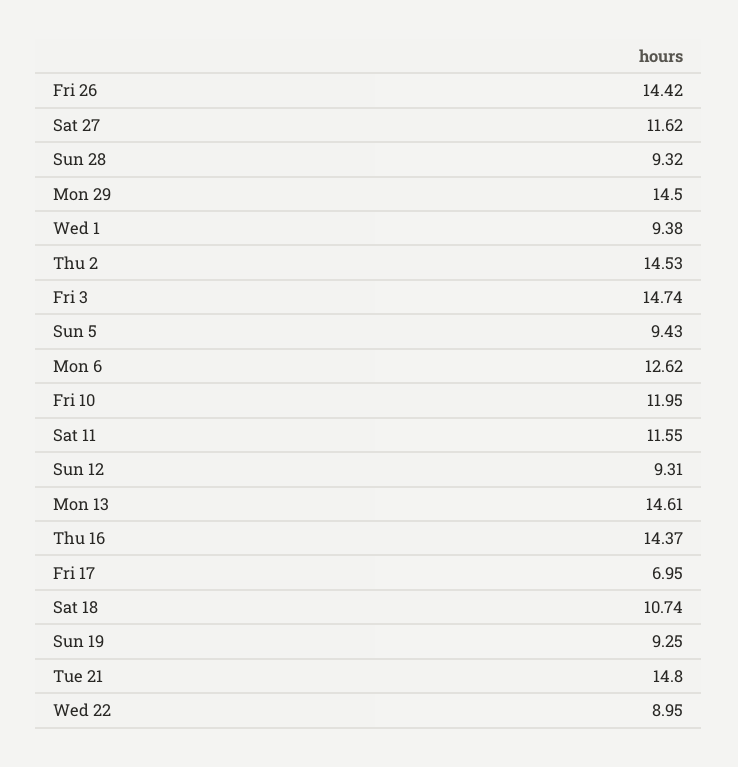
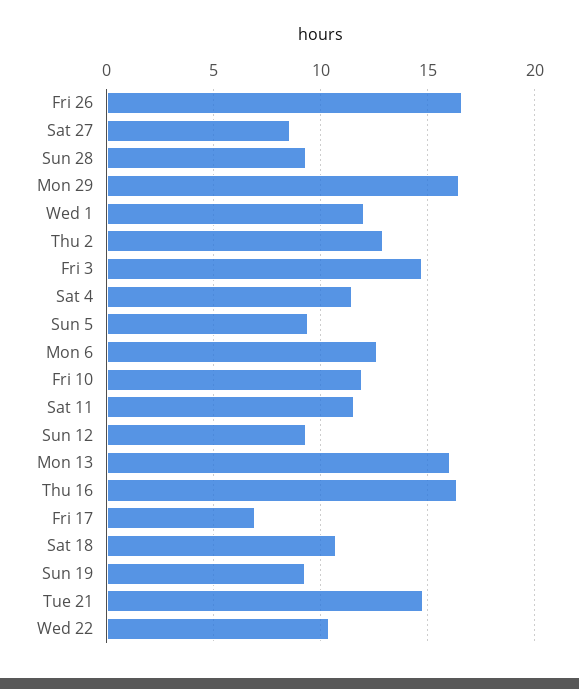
Fri 26: 14.42 -> 16.5
Sat 27: 11.62 -> 8.5
Mon 29: 14.5 -> 16.5
Wed 1: 9.38 -> 12
Thu 2: 14.53 -> 13
Mon 13: 14.61 -> 16
Thu 16: 14.37 -> 16.5
Wed 22: 8.95 -> 10.5
Sat 4: none -> 11.5

